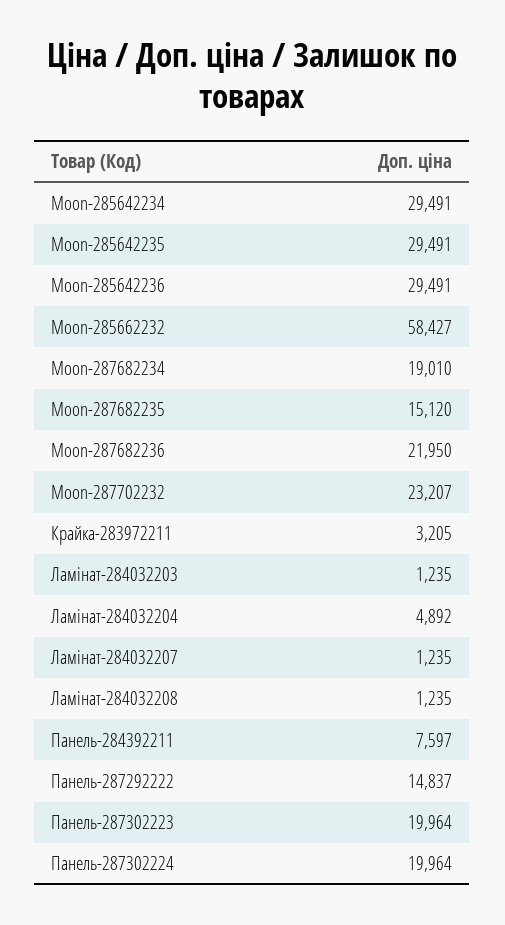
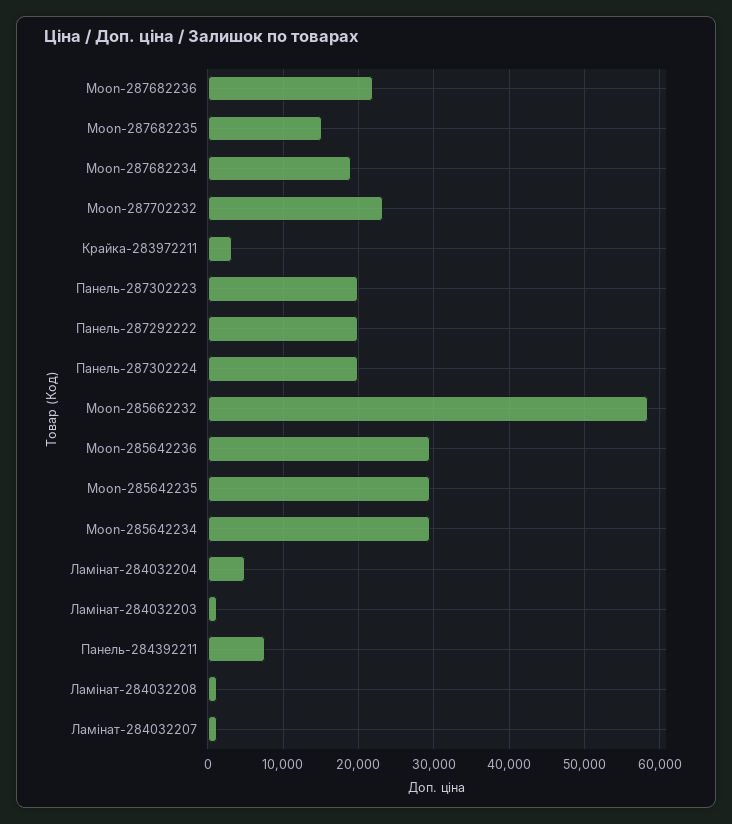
Панель-287292222: 14837 -> 20000

